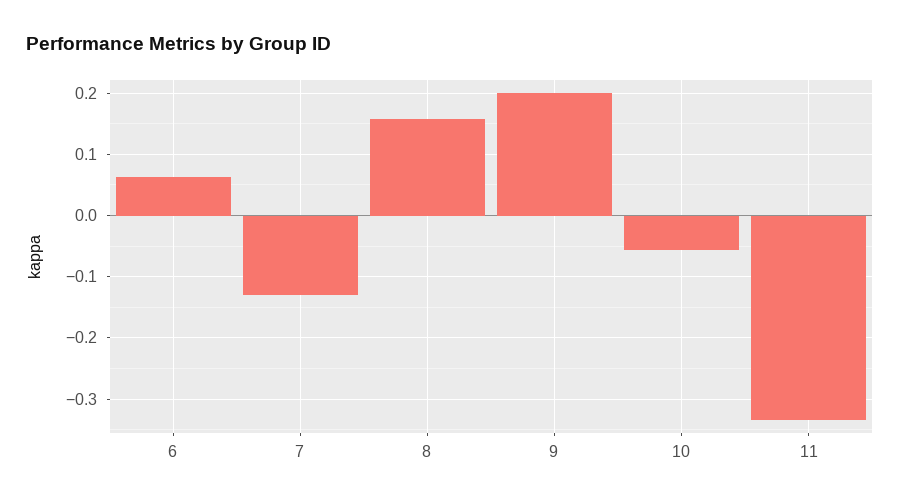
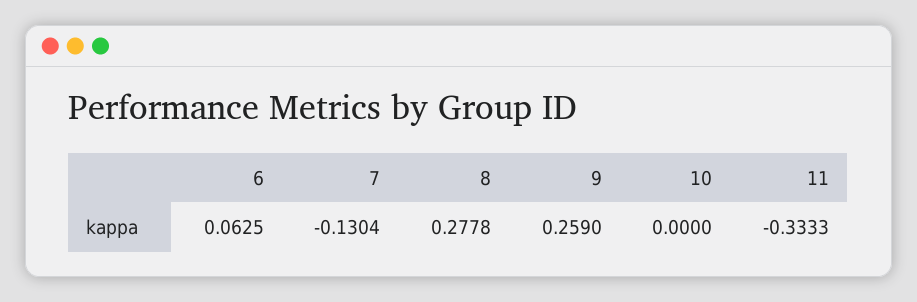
8: 0.16 -> 0.2778
9: 0.2 -> 0.259
10: -0.06 -> 0

